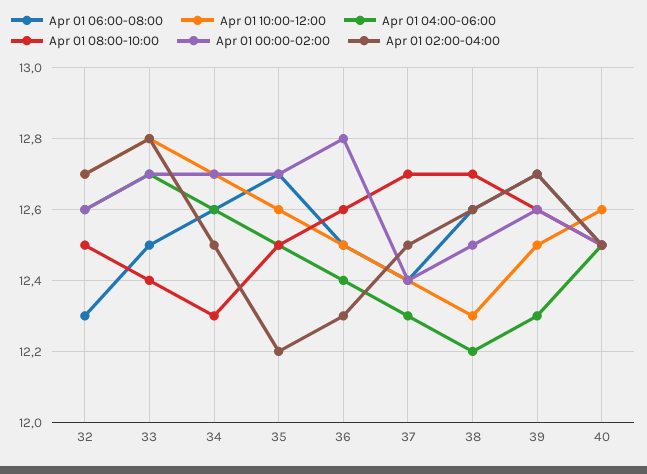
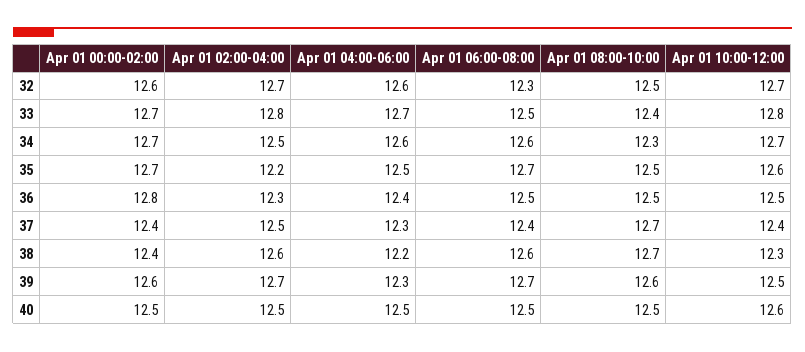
Apr 01 08:00-10:00, 36: 12.6 -> 12.5
Apr 01 00:00-02:00, 38: 12.5 -> 12.4

